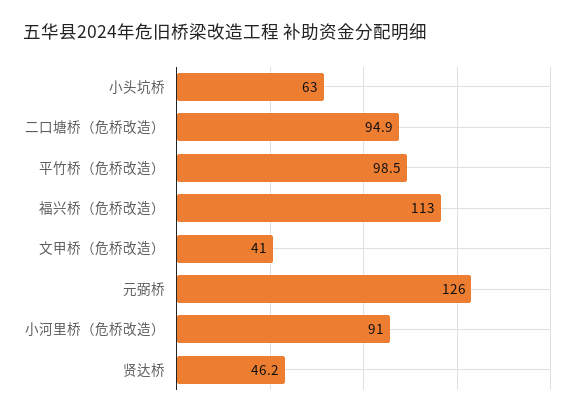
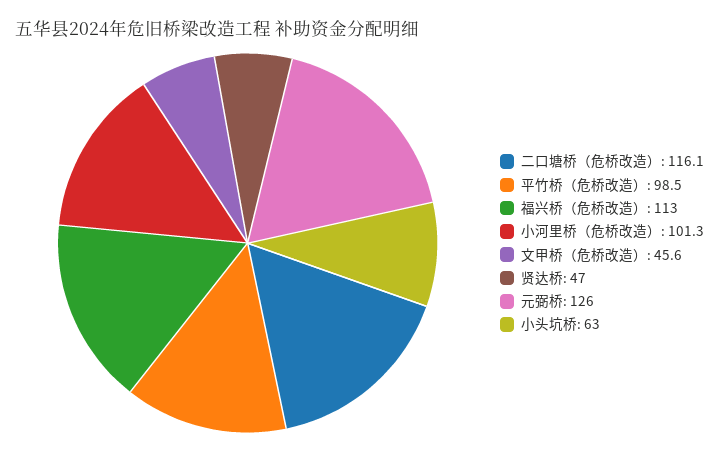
二口塘桥（危桥改造）: 94.9 -> 116.1
文甲桥（危桥改造）: 41 -> 45.6
小河里桥（危桥改造）: 91 -> 101.3
贤达桥: 46.2 -> 47

